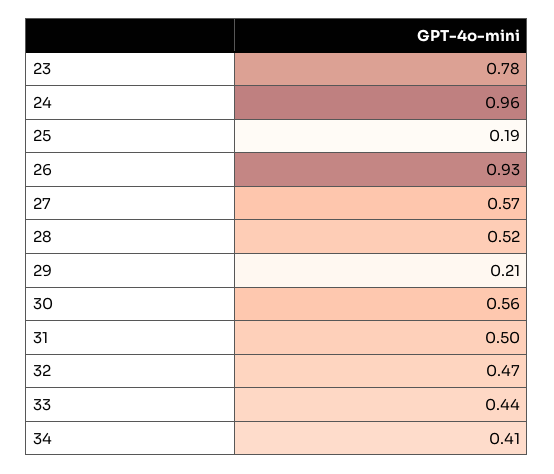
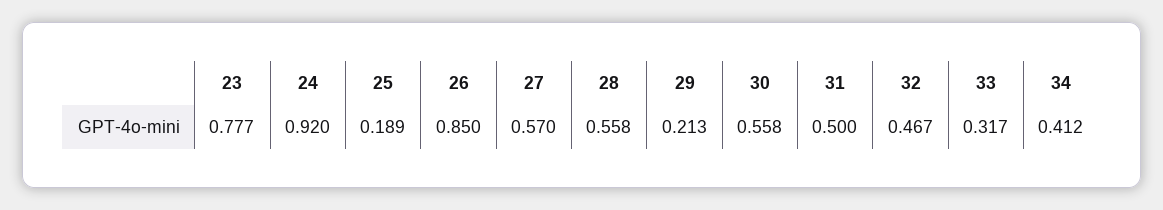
24: 0.96 -> 0.92
26: 0.93 -> 0.85
28: 0.52 -> 0.558
33: 0.44 -> 0.317

